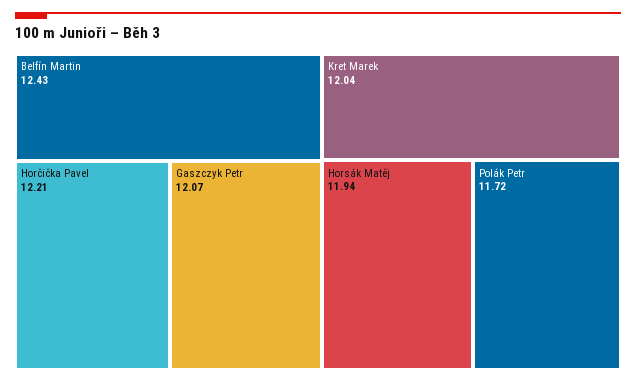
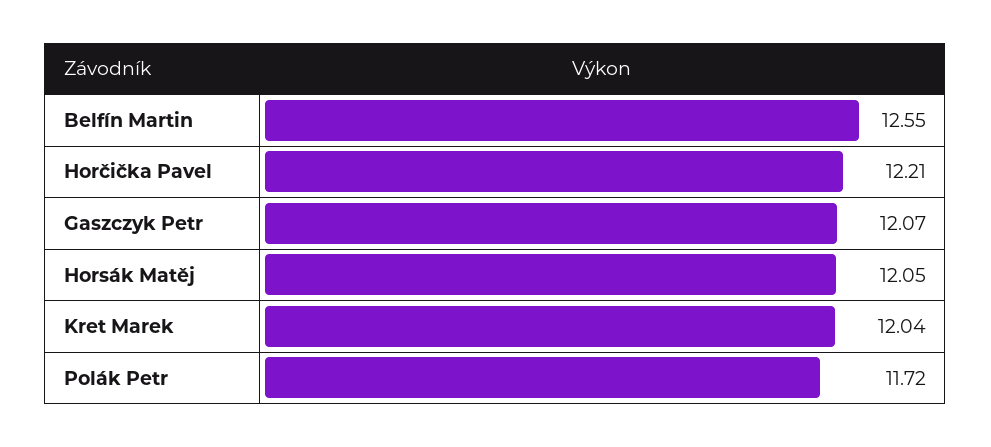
Belfín Martin: 12.43 -> 12.55
Horsák Matěj: 11.94 -> 12.05

